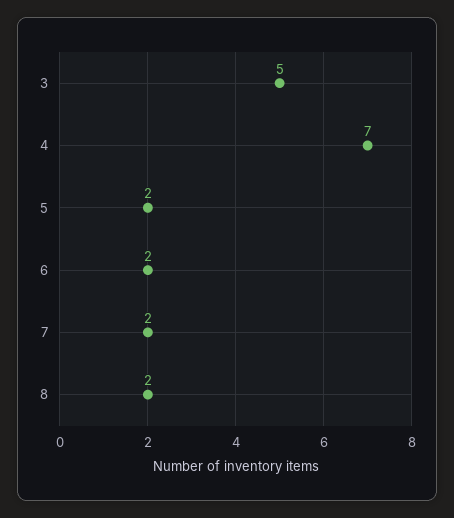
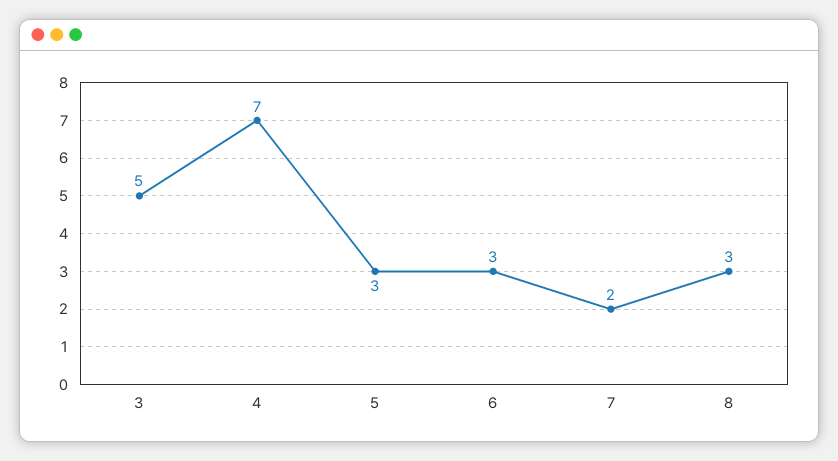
5: 2 -> 3
6: 2 -> 3
8: 2 -> 3

